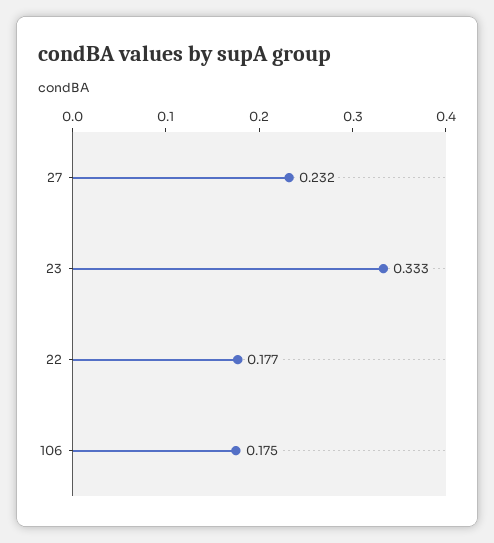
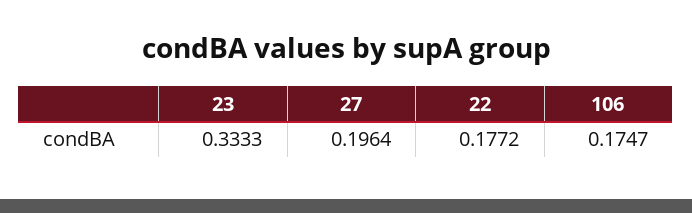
27: 0.232 -> 0.1964

